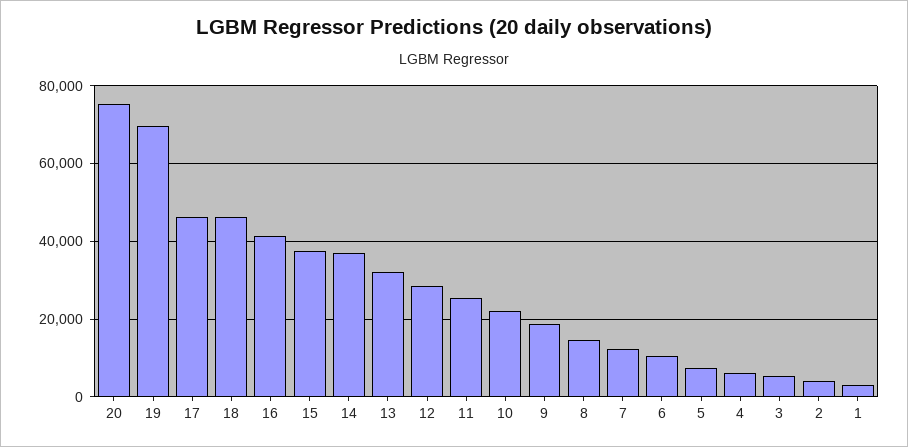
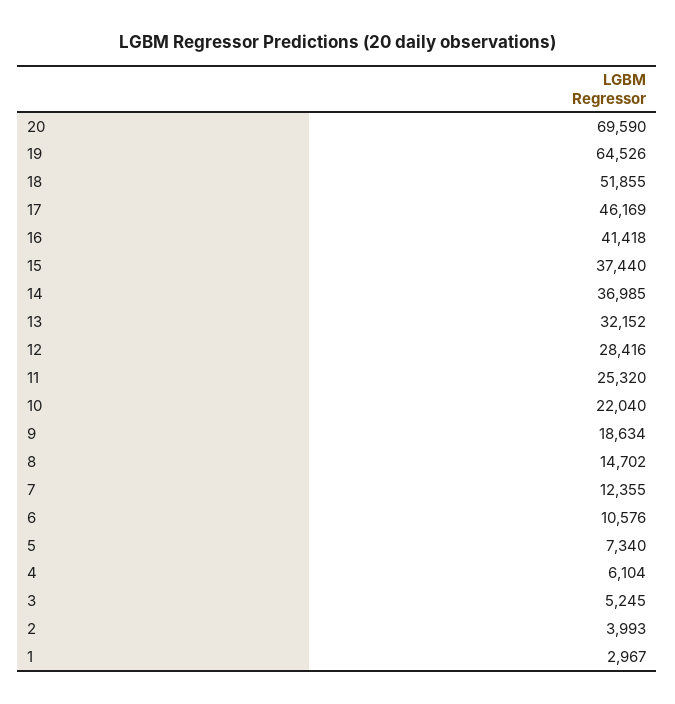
20: 76000 -> 69590
19: 70000 -> 64526
18: 46000 -> 51855

